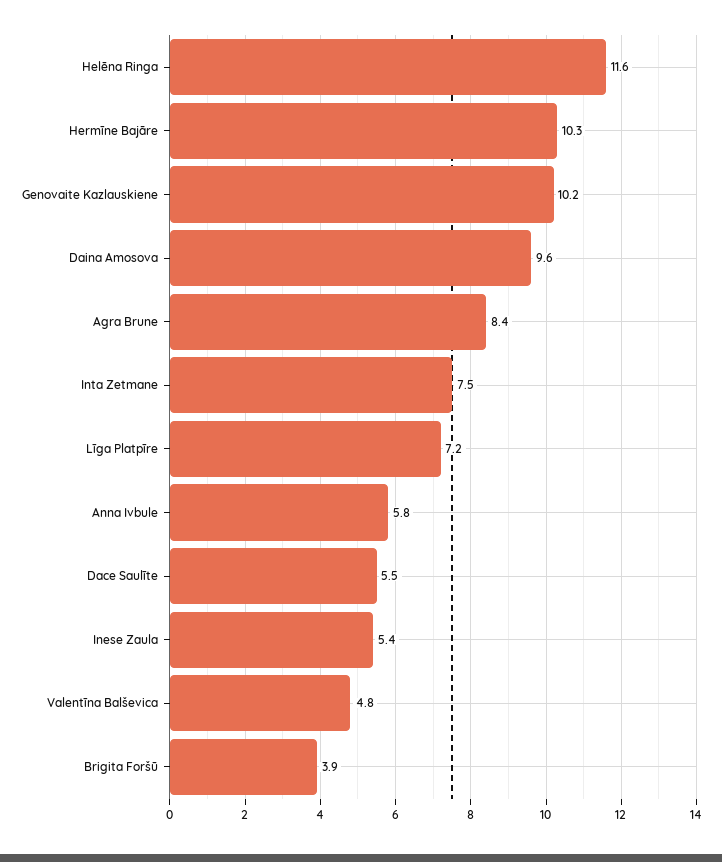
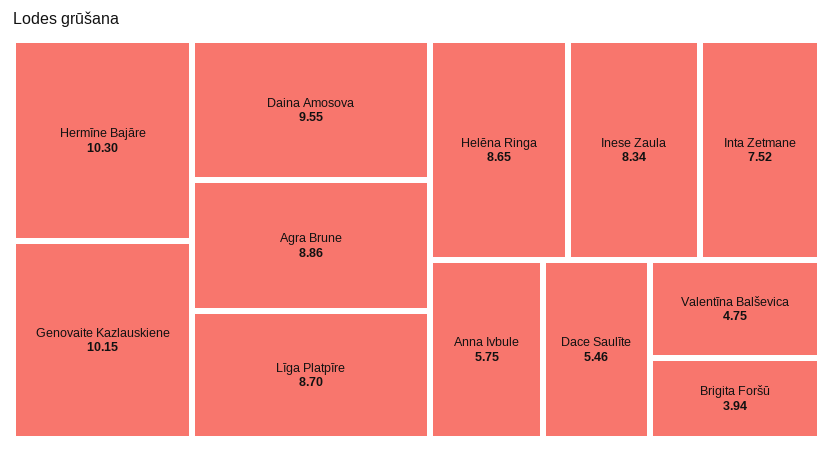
Helēna Ringa: 11.6 -> 8.65
Agra Brune: 8.4 -> 8.86
Līga Platpīre: 7.2 -> 8.7
Inese Zaula: 5.4 -> 8.34

